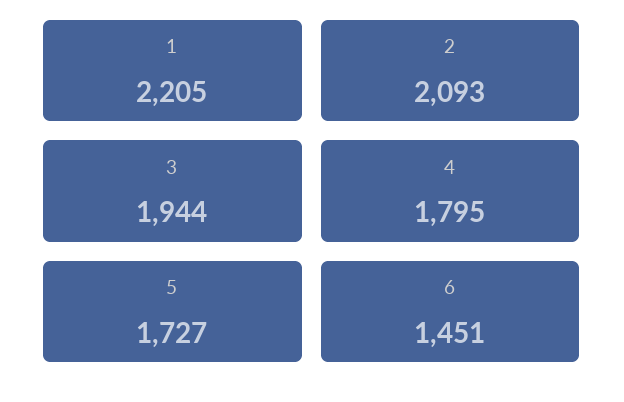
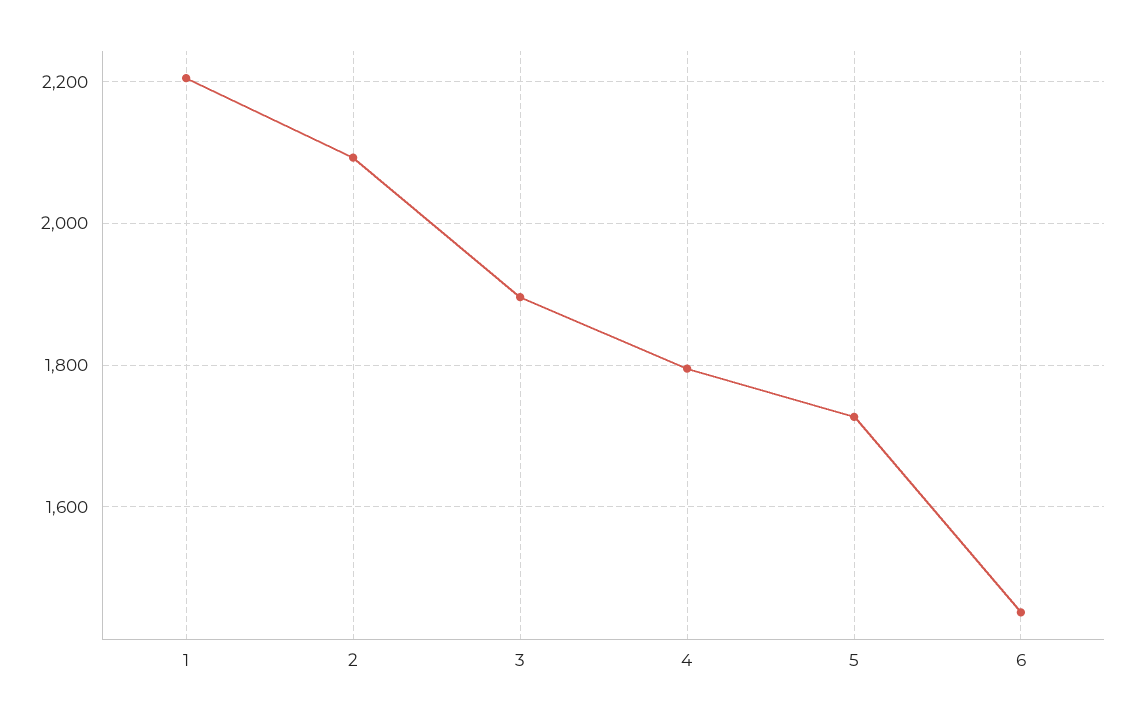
3: 1944 -> 1900

